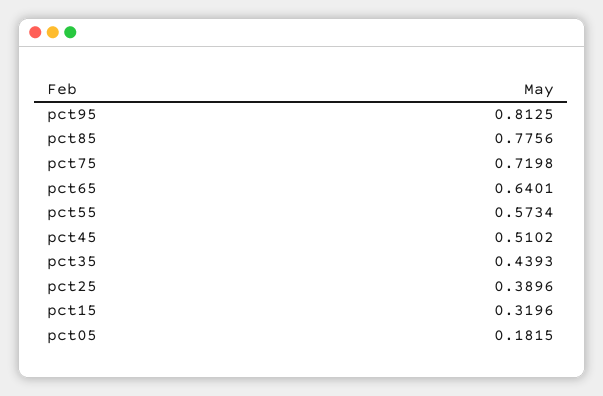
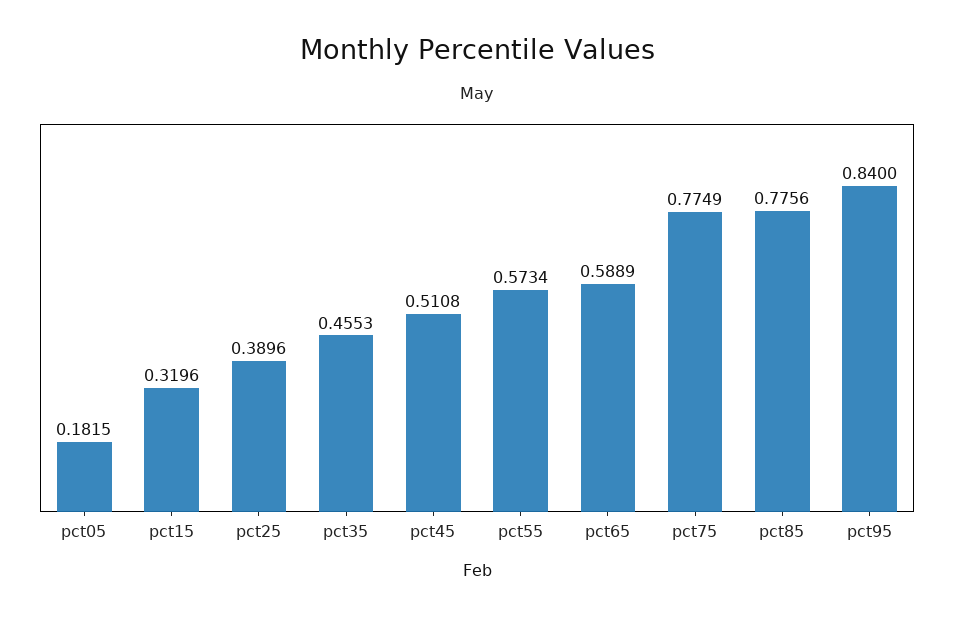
pct95: 0.8125 -> 0.84
pct75: 0.7198 -> 0.7749
pct65: 0.6401 -> 0.5889
pct45: 0.5102 -> 0.5108
pct35: 0.4393 -> 0.4553

